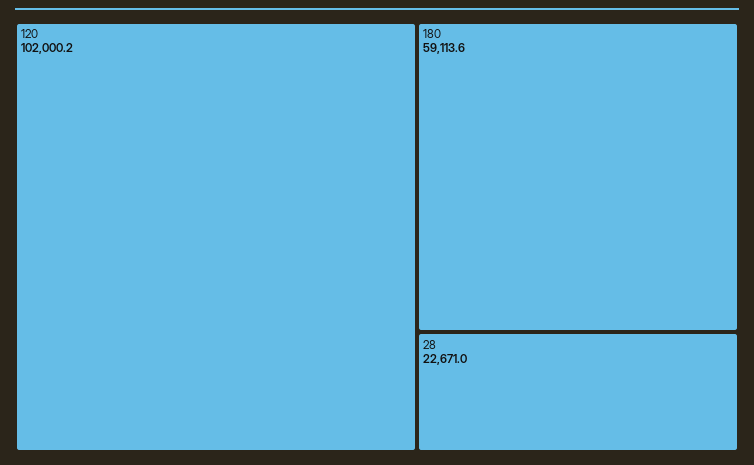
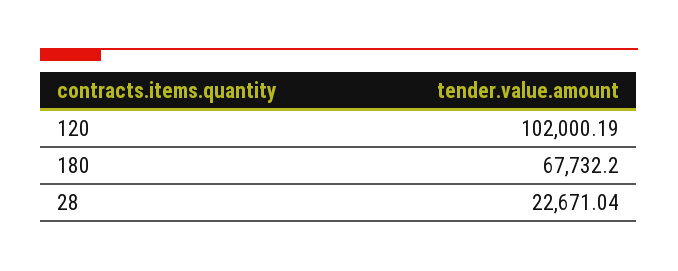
180: 59113.6 -> 67732.2

